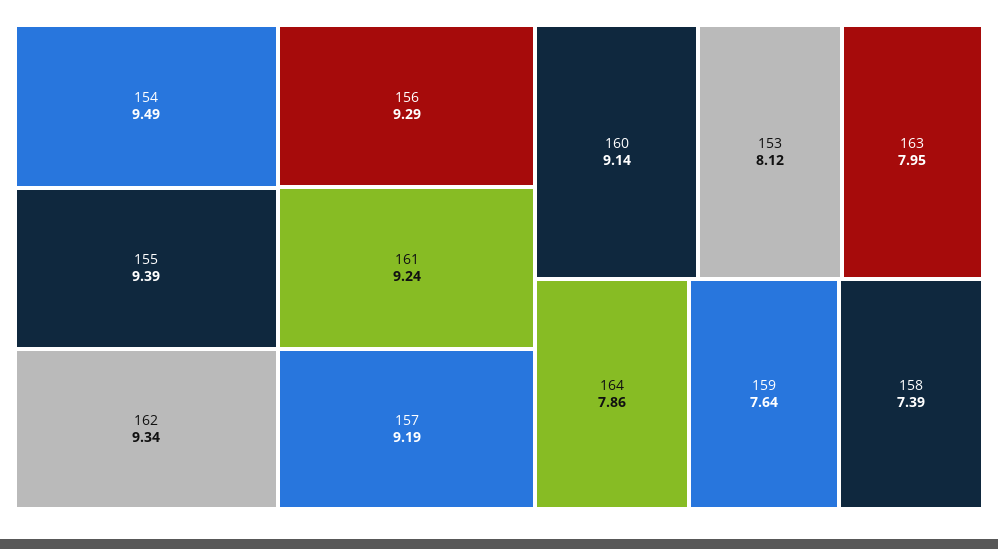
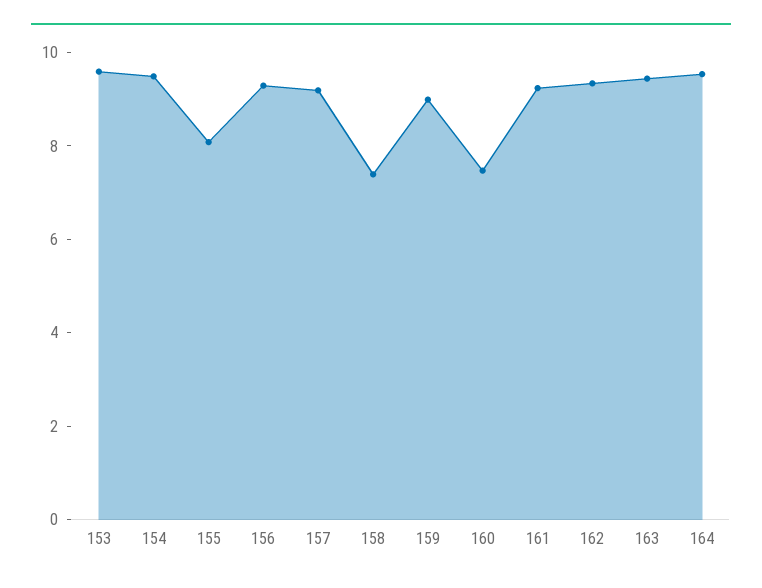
155: 9.39 -> 8
160: 9.14 -> 7.5
153: 8.12 -> 9.5
163: 7.95 -> 9.5
164: 7.86 -> 9.5
159: 7.64 -> 9

